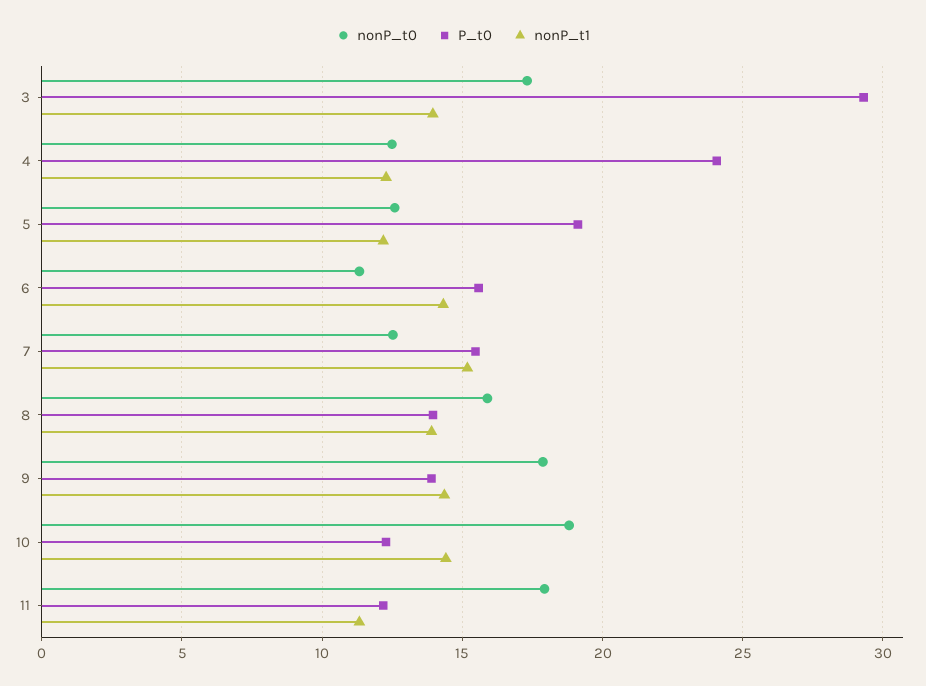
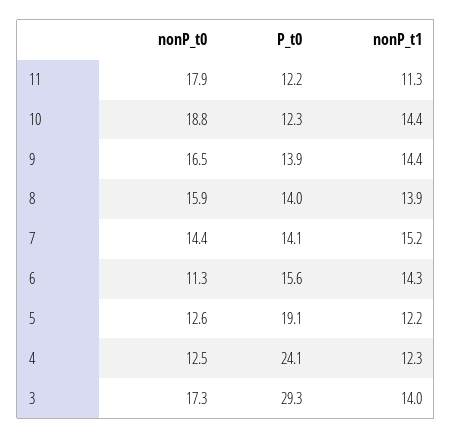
nonP_t0, 7: 12.5 -> 14.4
P_t0, 7: 15.5 -> 14.1
nonP_t0, 9: 18 -> 16.5

